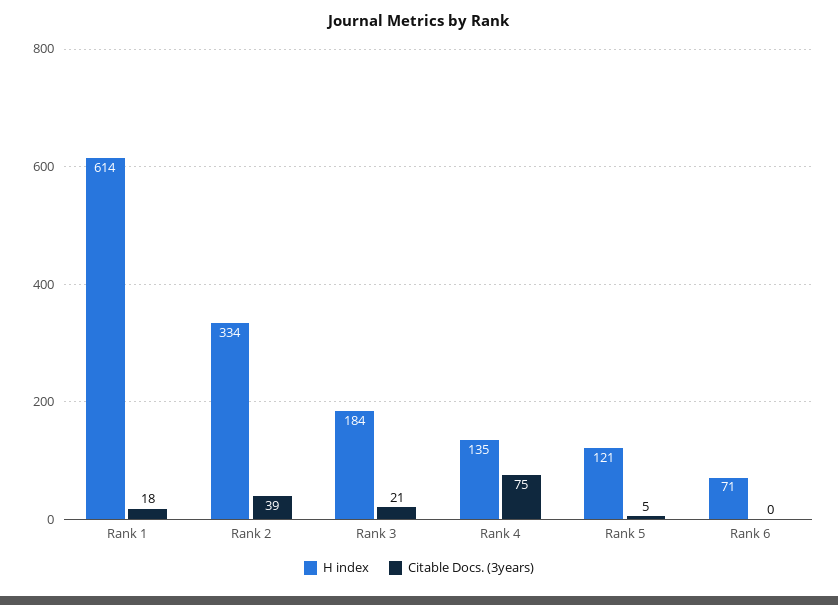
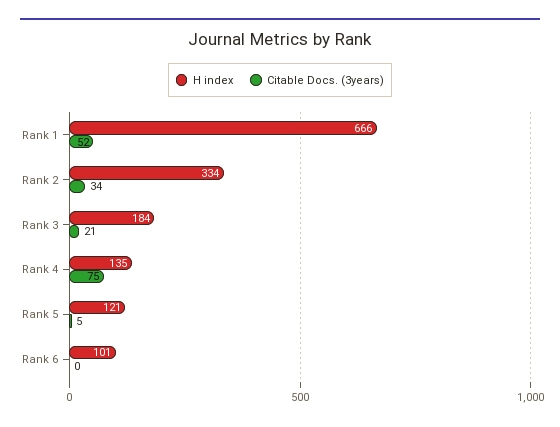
H index, Rank 1: 614 -> 666
Citable Docs. (3years), Rank 1: 18 -> 52
Citable Docs. (3years), Rank 2: 39 -> 34
H index, Rank 6: 71 -> 101

